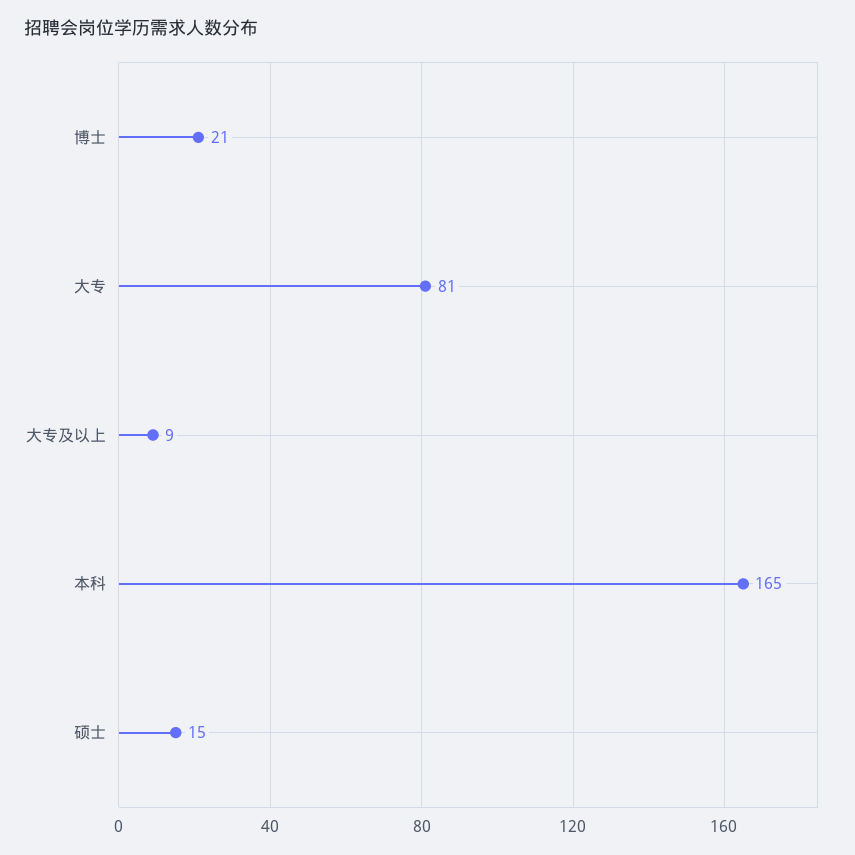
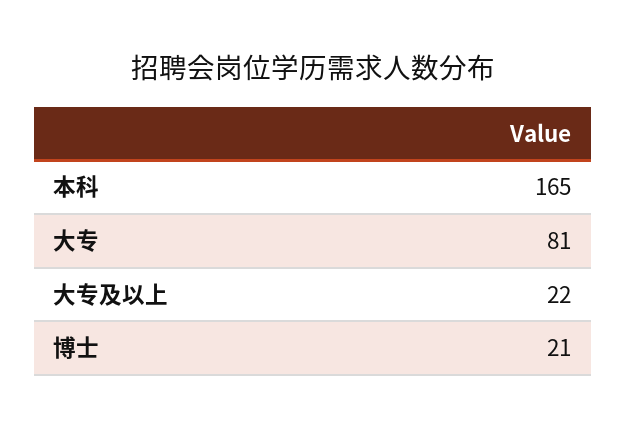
大专及以上: 9 -> 22
硕士: 15 -> none

